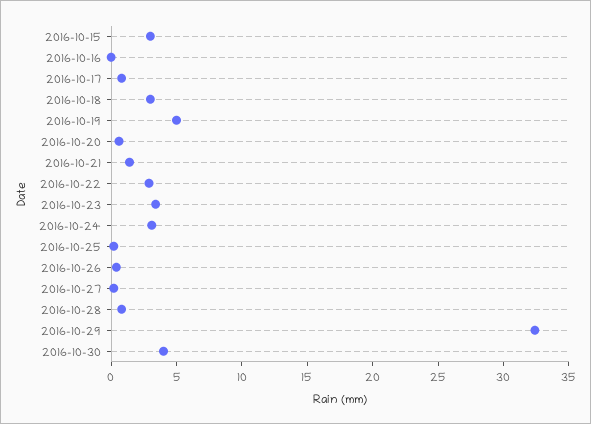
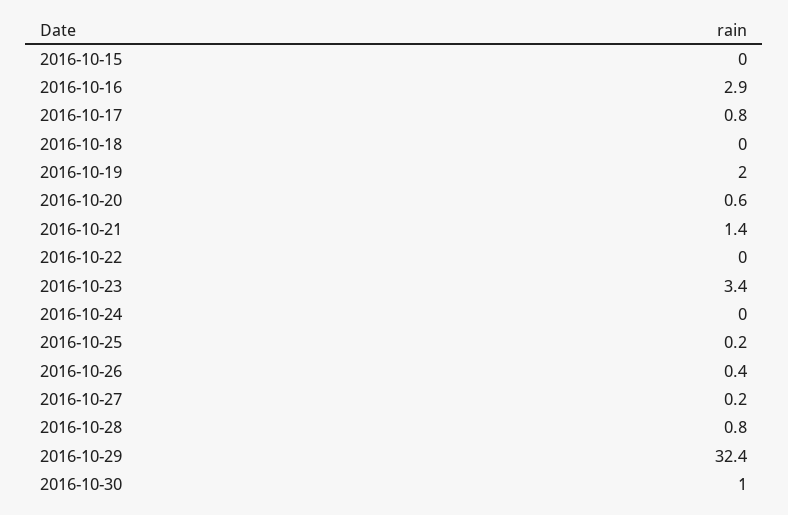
2016-10-15: 3 -> 0
2016-10-16: 0 -> 2.9
2016-10-18: 3 -> 0
2016-10-19: 5 -> 2
2016-10-22: 3 -> 0
2016-10-24: 3 -> 0
2016-10-30: 4 -> 1

